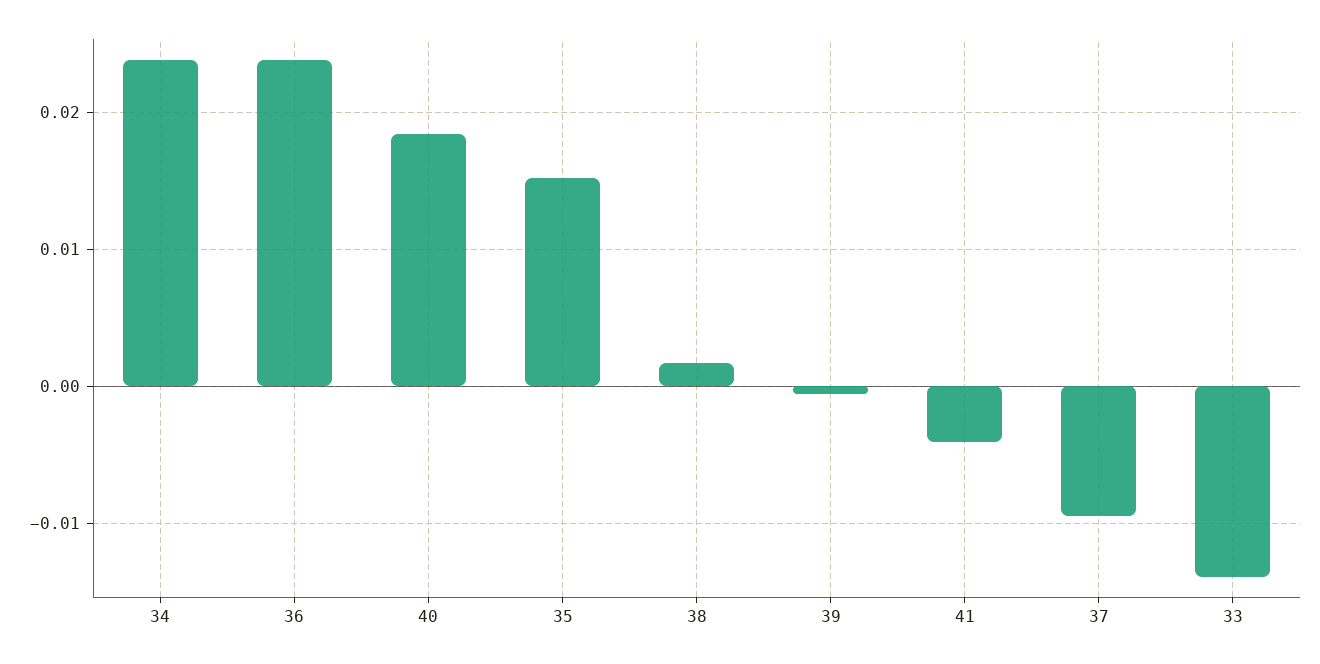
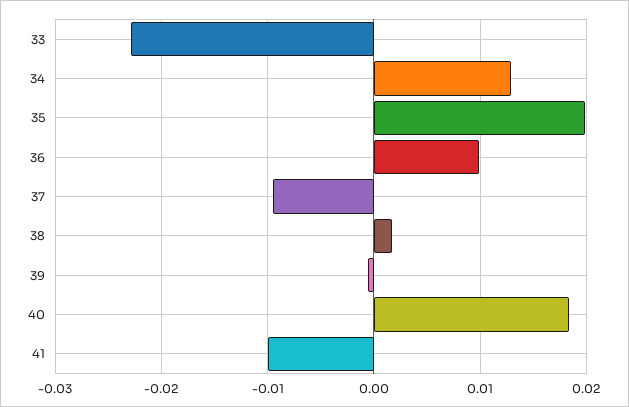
34: 0.024 -> 0.013
36: 0.024 -> 0.01
35: 0.015 -> 0.02
41: -0.004 -> -0.01
33: -0.014 -> -0.023

